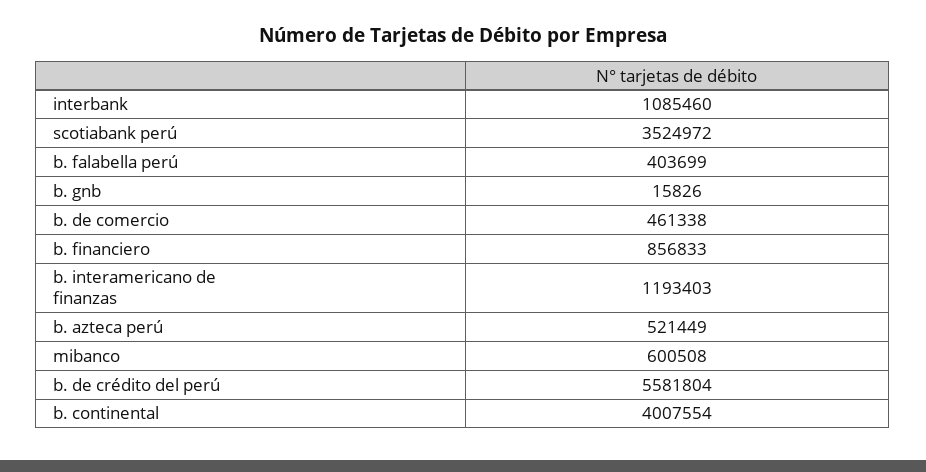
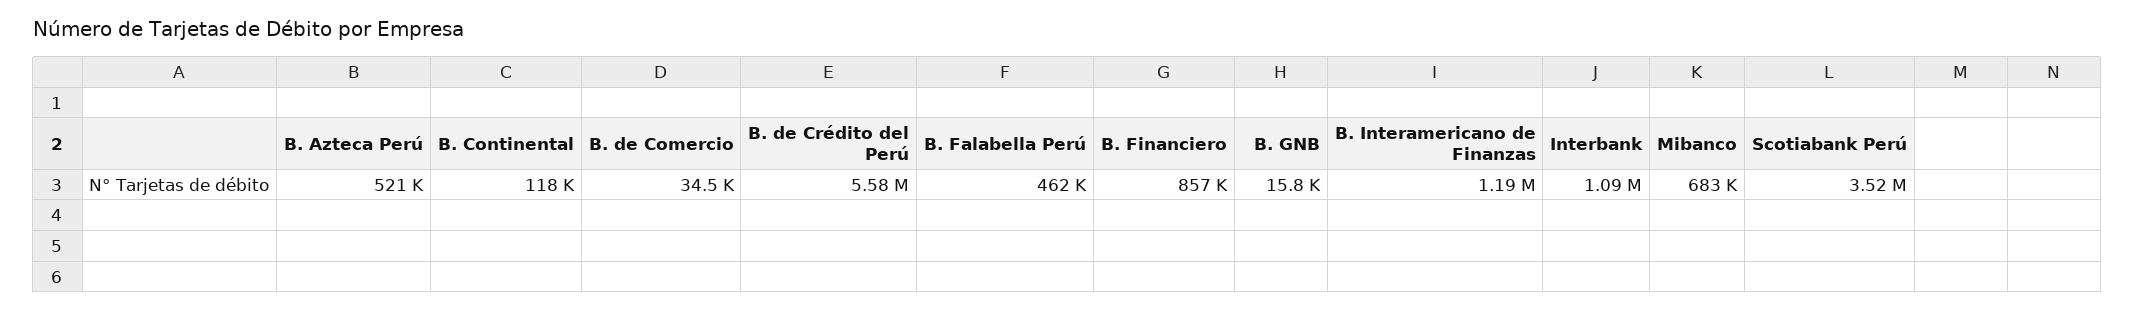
b. falabella perú: 403699 -> 462000
b. de comercio: 461338 -> 34500
mibanco: 600508 -> 683000
b. continental: 4007554 -> 118000

